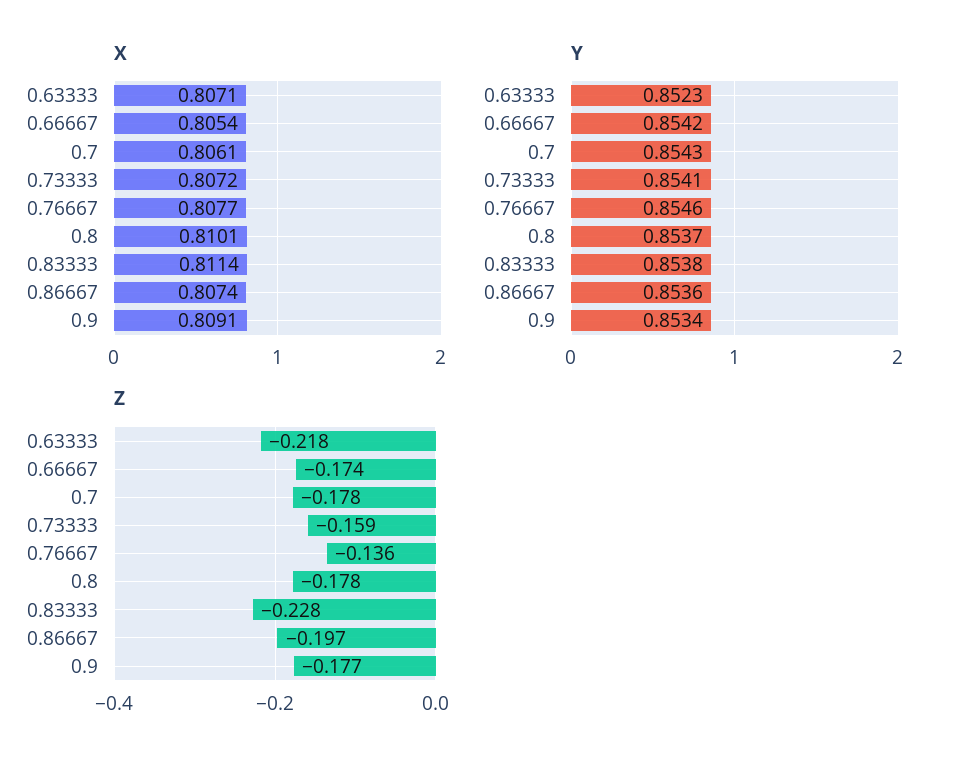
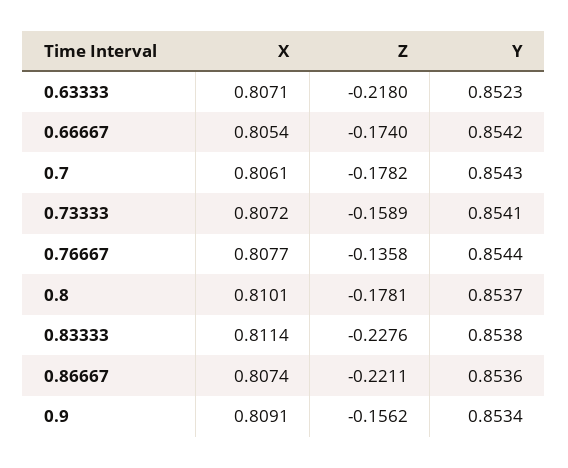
Y, 0.76667: 0.8546 -> 0.8544
Z, 0.86667: -0.197 -> -0.2211
Z, 0.9: -0.177 -> -0.1562

